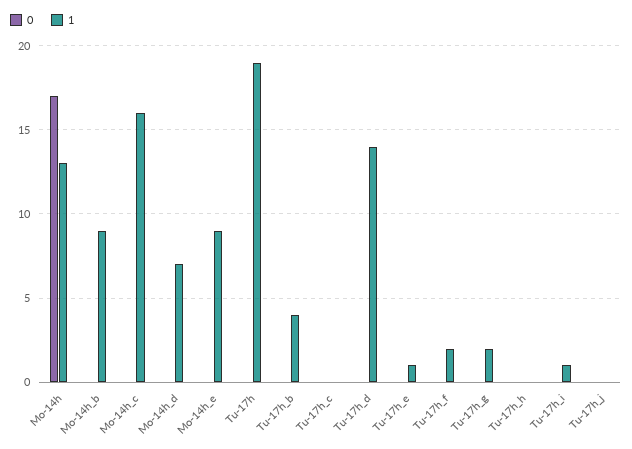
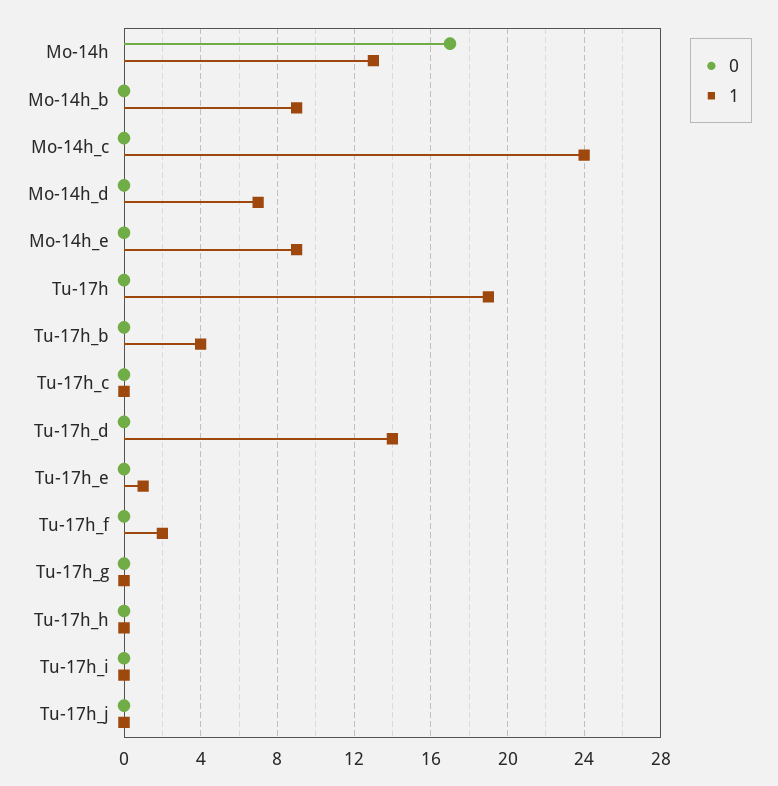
1, Mo-14h_c: 16 -> 24
1, Tu-17h_g: 2 -> 0
1, Tu-17h_i: 1 -> 0

